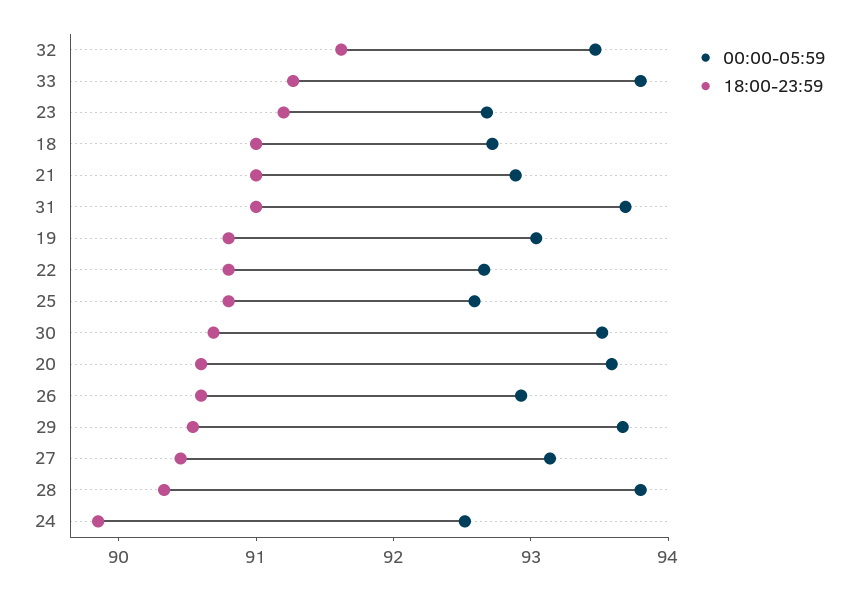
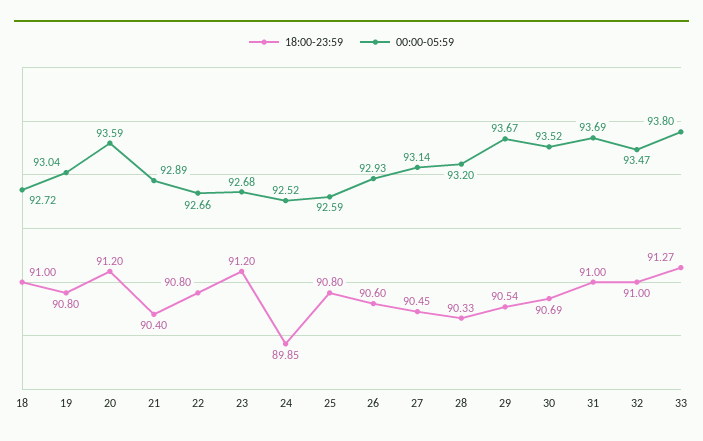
18:00-23:59, 32: 91.6 -> 91
18:00-23:59, 21: 91 -> 90.4
18:00-23:59, 20: 90.6 -> 91.2
00:00-05:59, 28: 93.8 -> 93.2

